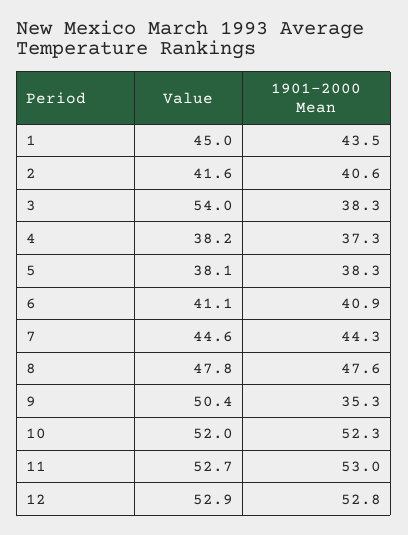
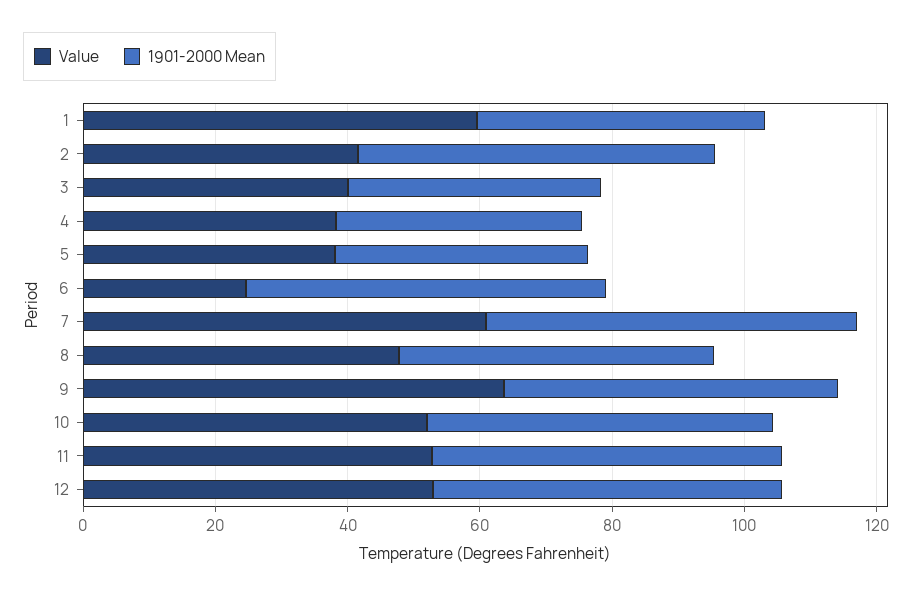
Value, 1: 45 -> 60
1901-2000 Mean, 2: 40.6 -> 55
Value, 3: 54 -> 40
Value, 6: 41.1 -> 25
1901-2000 Mean, 6: 40.9 -> 55
Value, 7: 44.6 -> 60
1901-2000 Mean, 7: 44.3 -> 55
Value, 9: 50.4 -> 65
1901-2000 Mean, 9: 35.3 -> 50

